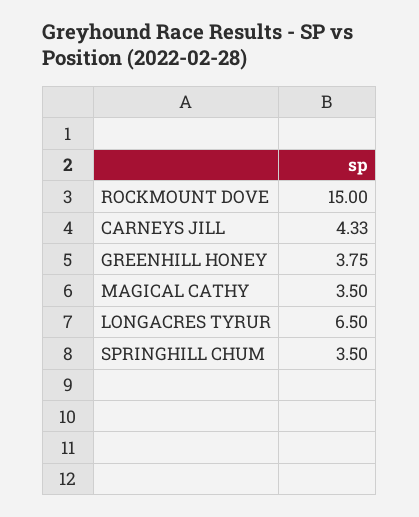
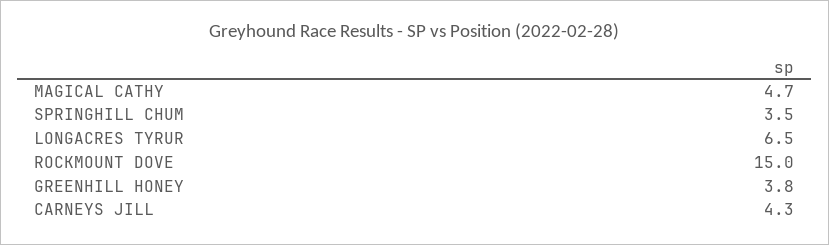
MAGICAL CATHY: 3.5 -> 4.7

